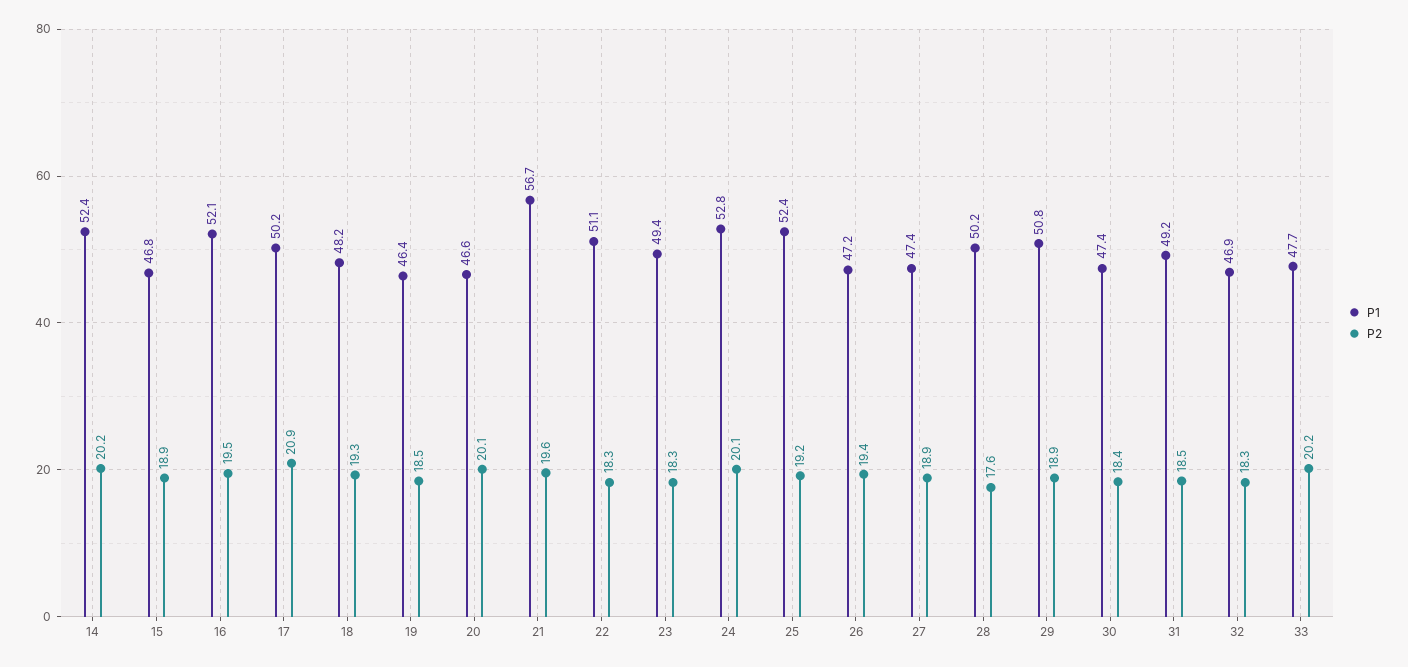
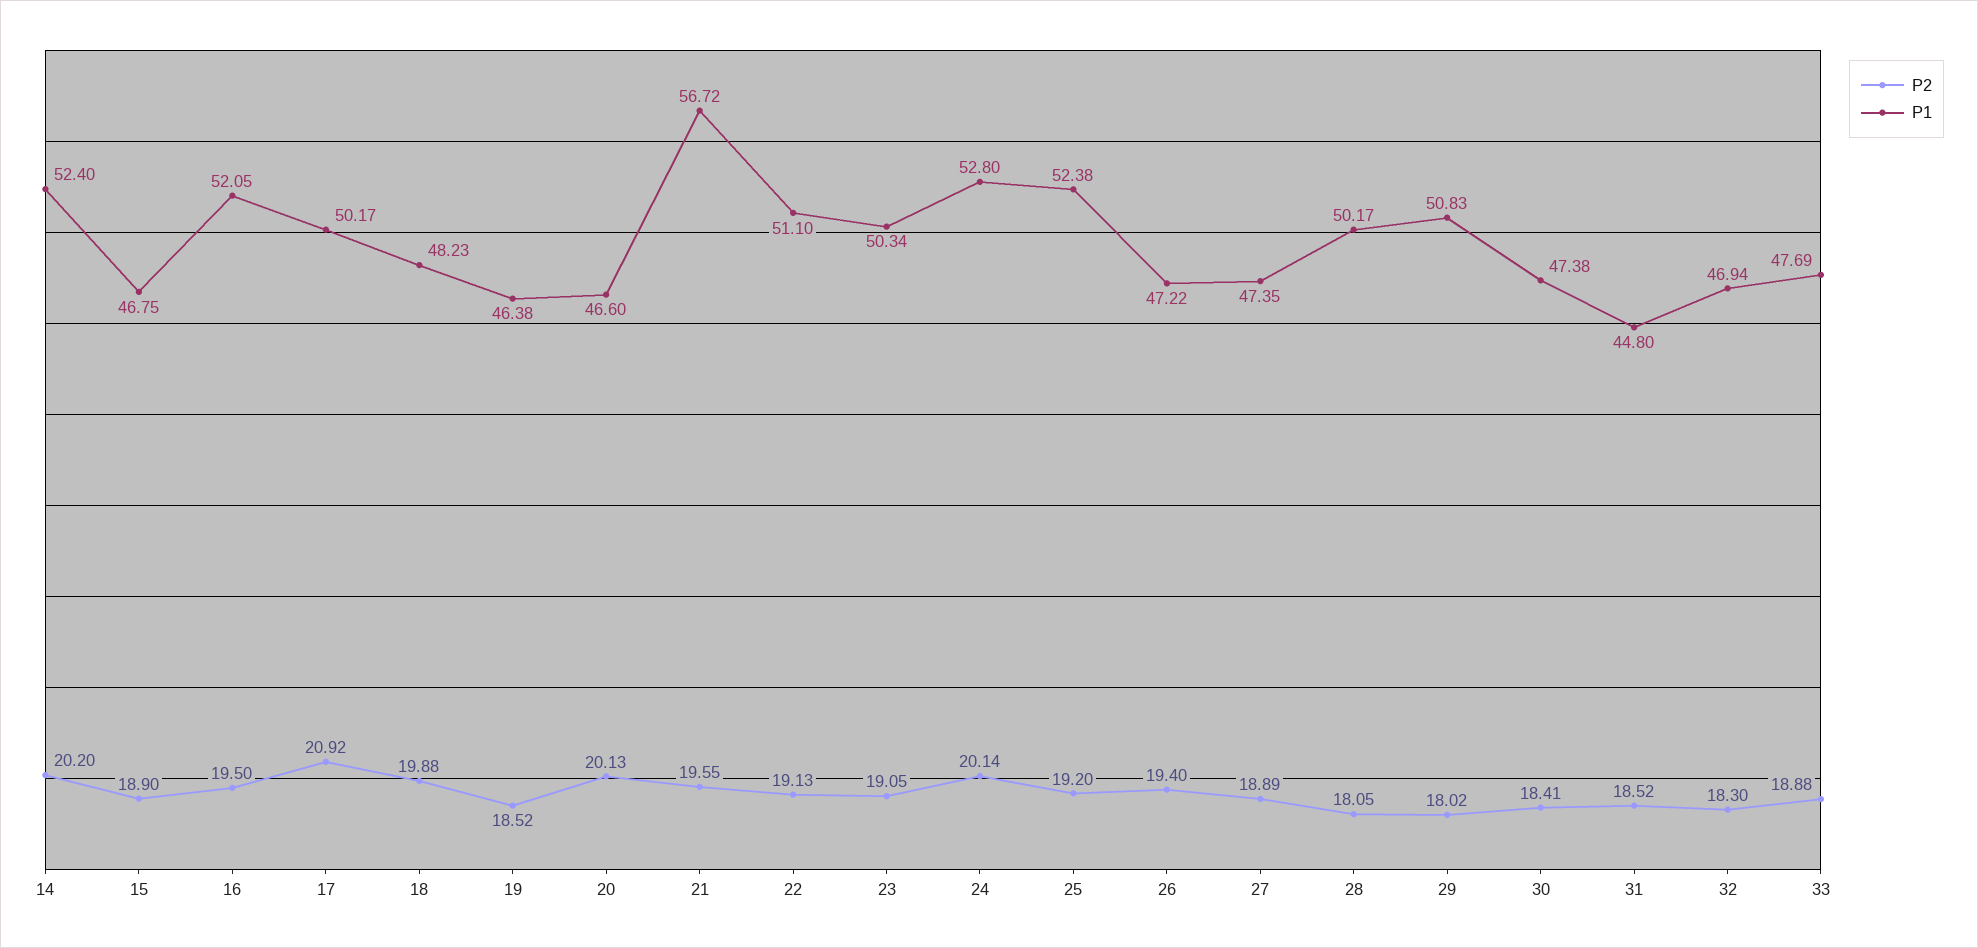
P2, 18: 19.3 -> 19.88
P2, 22: 18.3 -> 19.13
P1, 23: 49.4 -> 50.34
P2, 23: 18.3 -> 19.05
P2, 28: 17.6 -> 18.05
P2, 29: 18.9 -> 18.02
P1, 31: 49.2 -> 44.8
P2, 33: 20.2 -> 18.88

